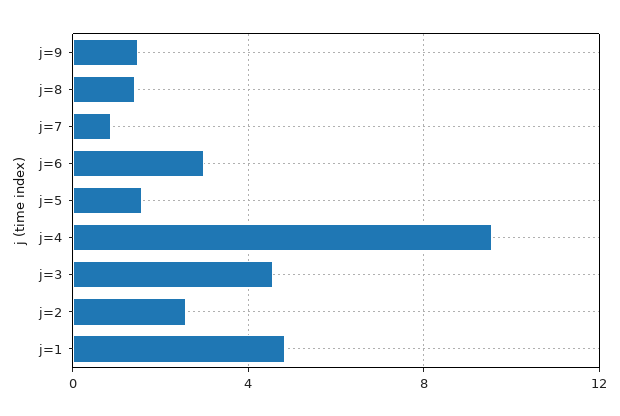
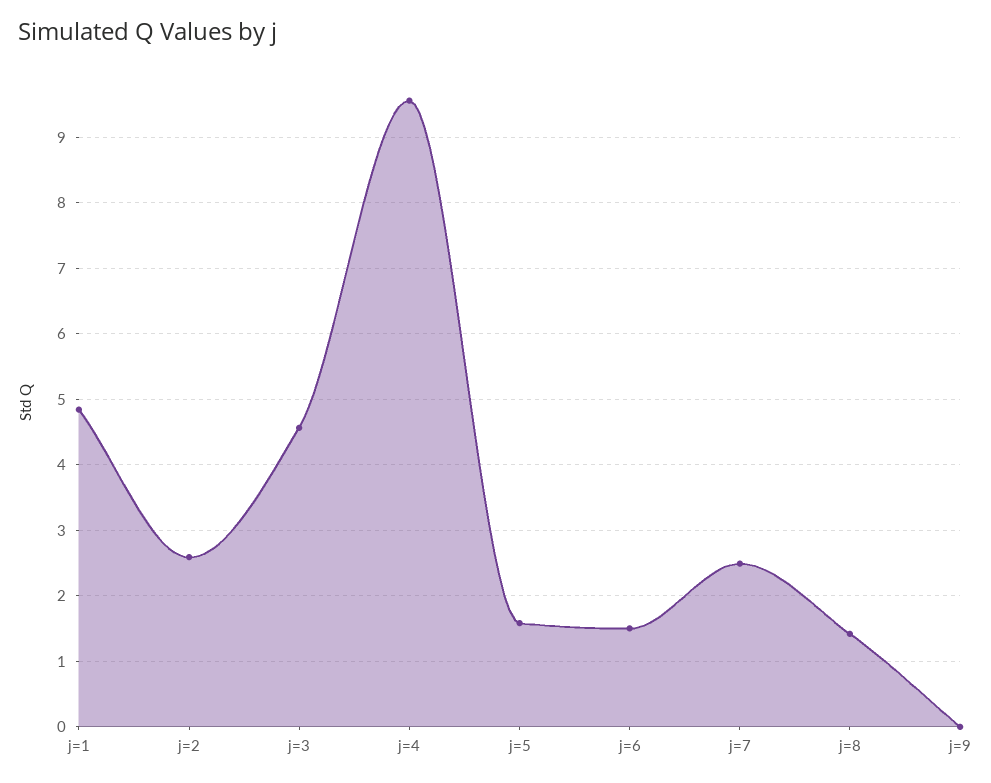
j=9: 1.5 -> 0
j=7: 1 -> 2.5
j=6: 3 -> 1.5

